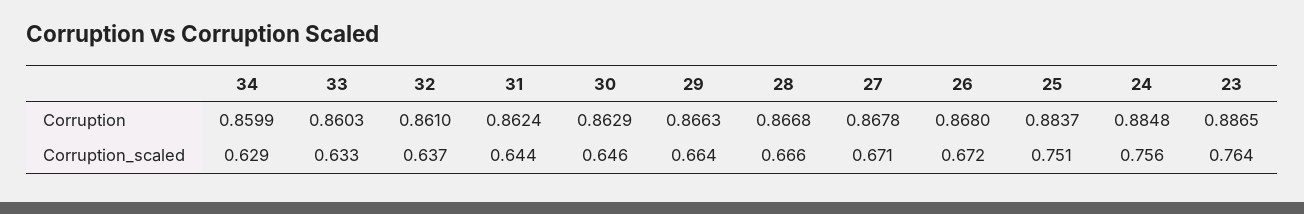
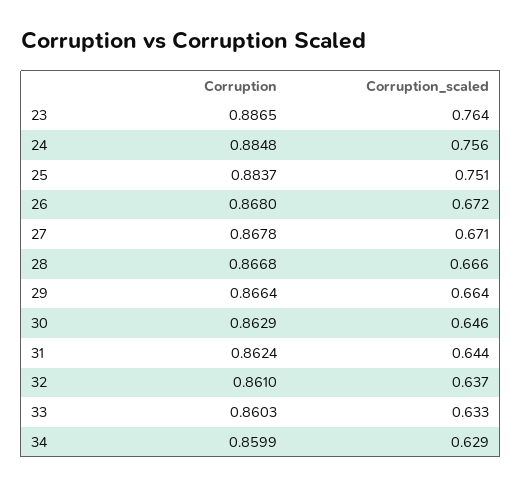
29, Corruption: 0.8663 -> 0.8664

